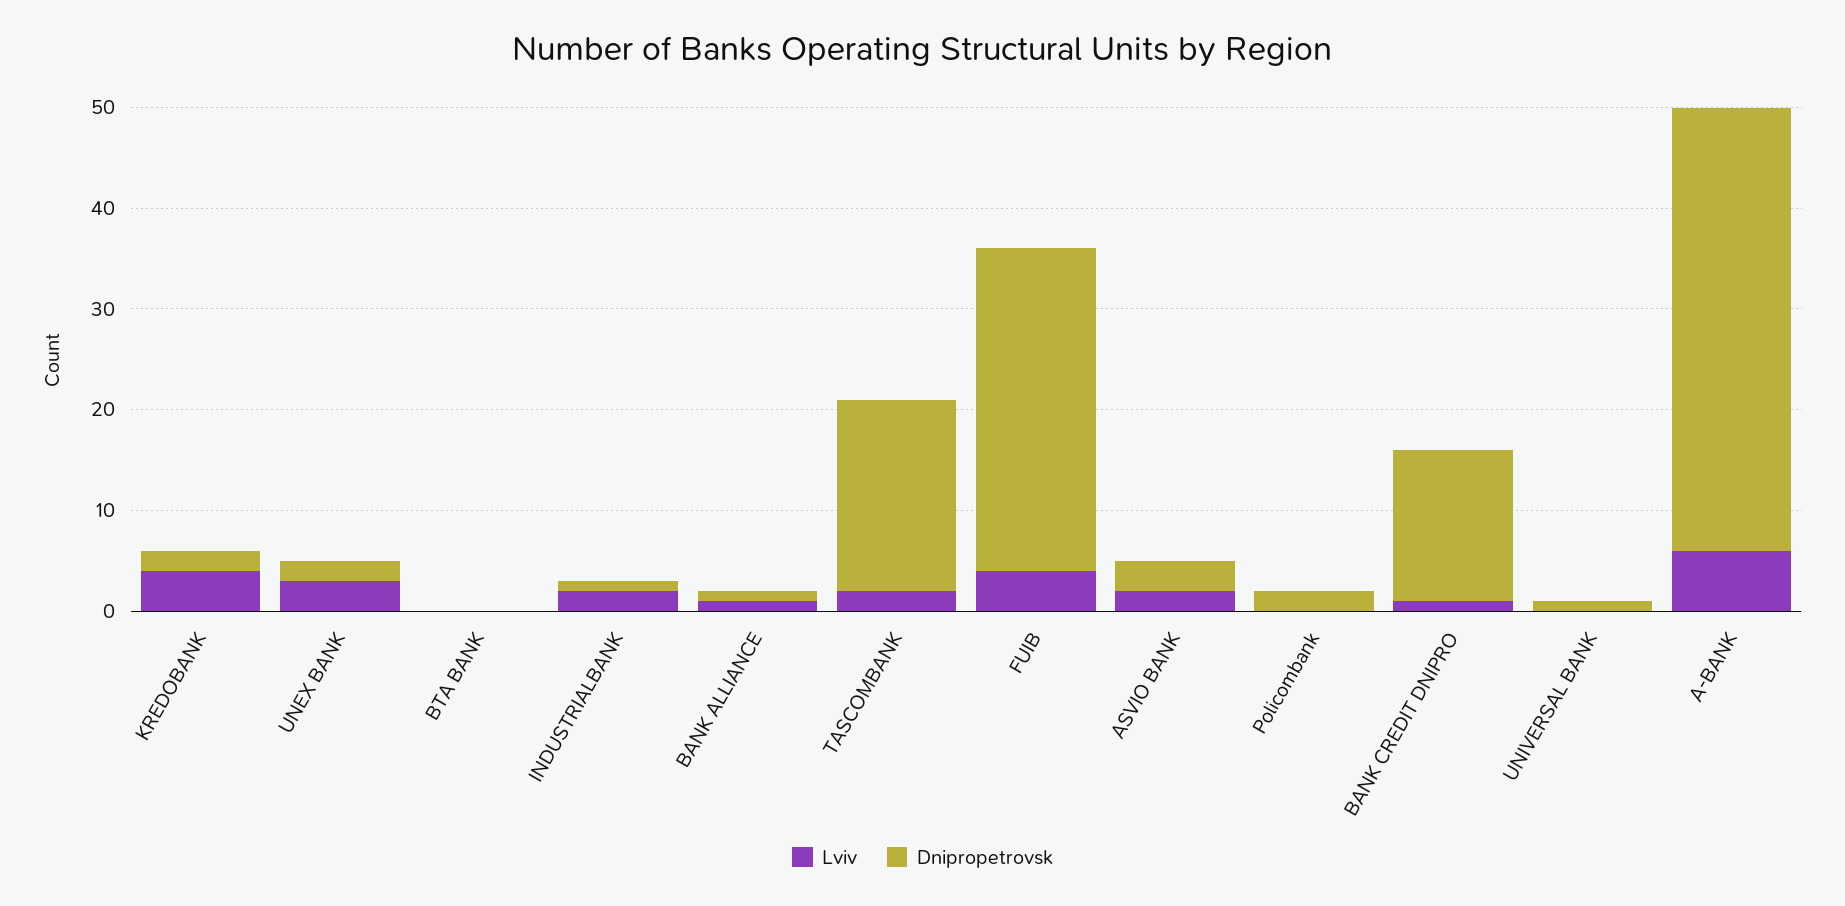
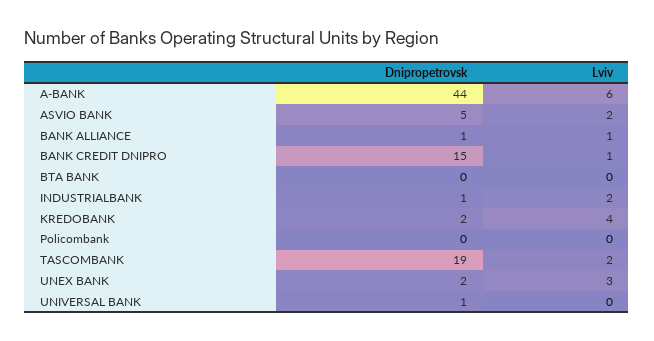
Lviv, FUIB: 4 -> none
Dnipropetrovsk, FUIB: 32 -> none
Dnipropetrovsk, ASVIO BANK: 3 -> 5
Dnipropetrovsk, Policombank: 2 -> 0

